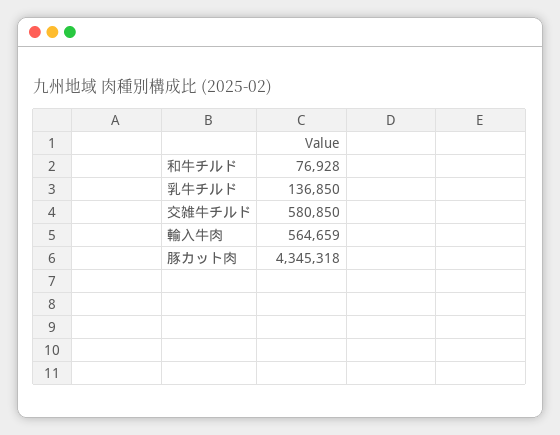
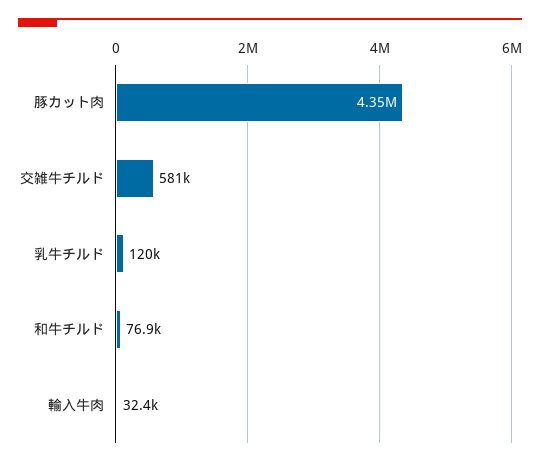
乳牛チルド: 136850 -> 120000
輸入牛肉: 564659 -> 32400

